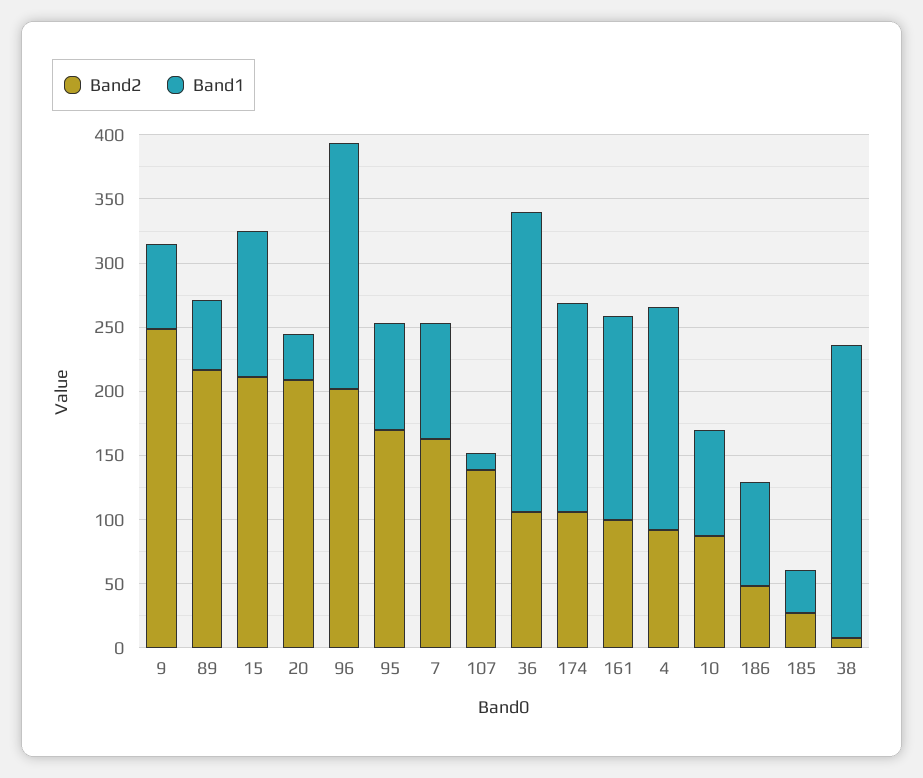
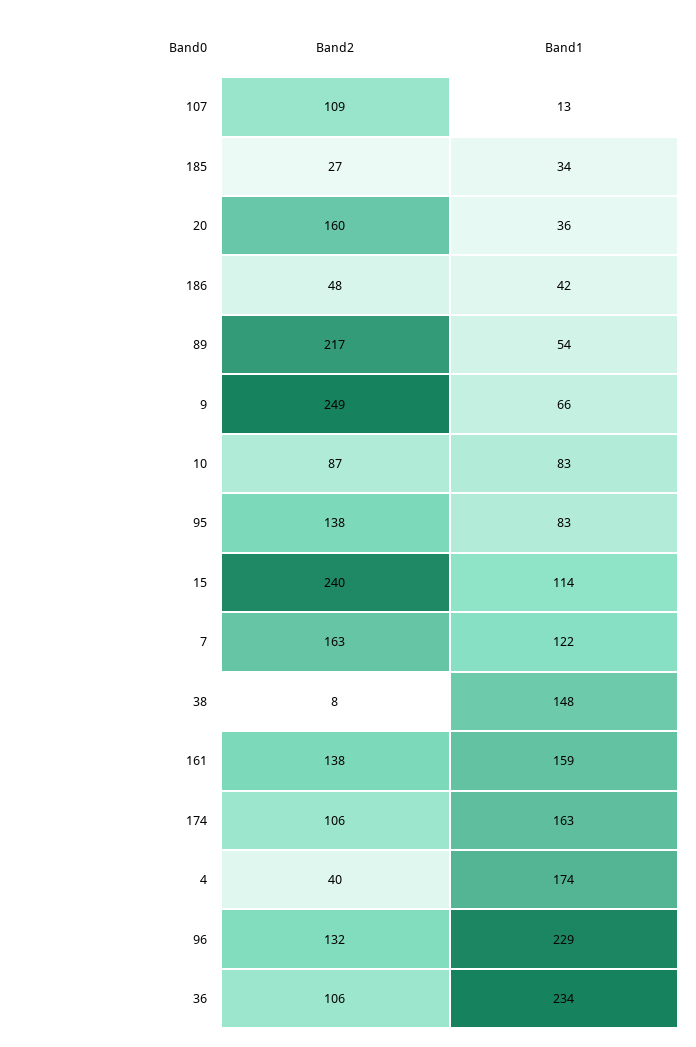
Band2, 15: 210 -> 240
Band2, 20: 210 -> 160
Band2, 96: 200 -> 132
Band1, 96: 190 -> 229
Band2, 95: 170 -> 138
Band1, 7: 90 -> 122
Band2, 107: 140 -> 109
Band2, 161: 100 -> 138
Band2, 4: 90 -> 40
Band1, 186: 80 -> 42
Band1, 38: 230 -> 148

